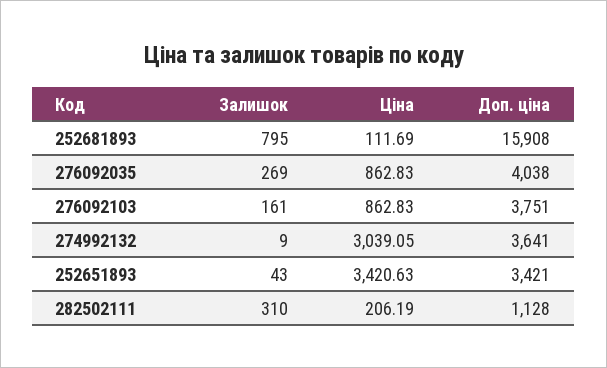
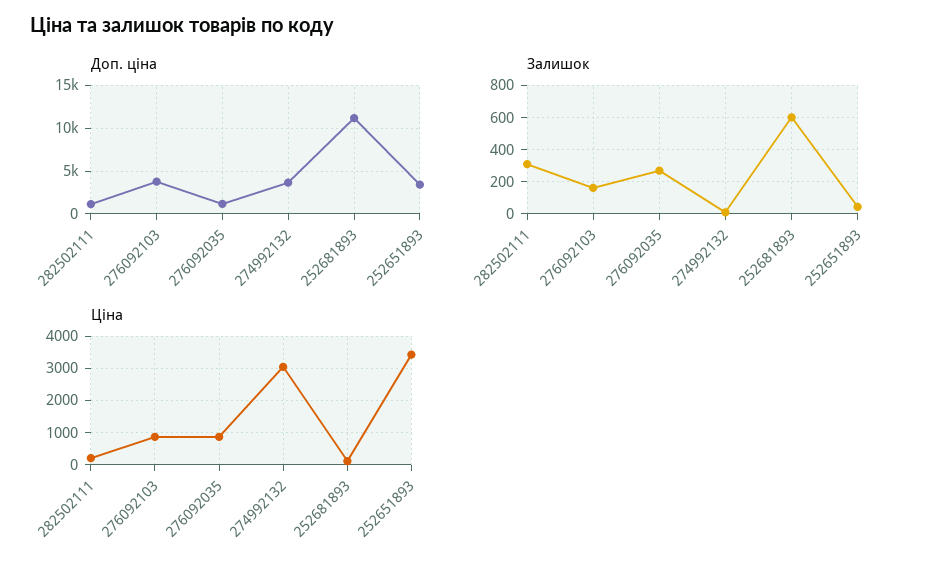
Залишок, 252681893: 795 -> 600
Доп. ціна, 252681893: 15908 -> 11000
Доп. ціна, 276092035: 4038 -> 1000

